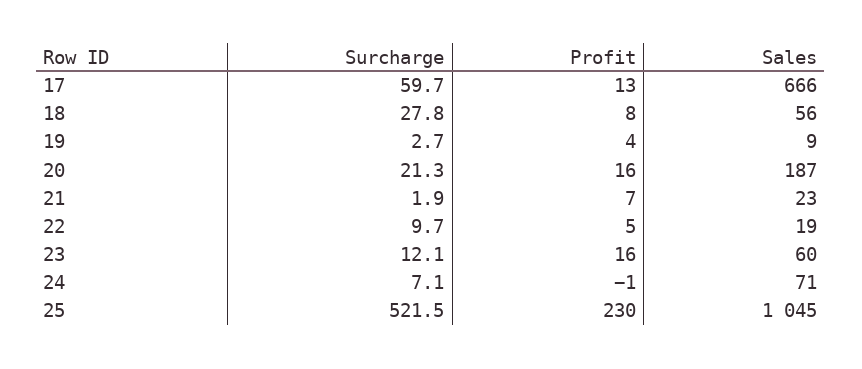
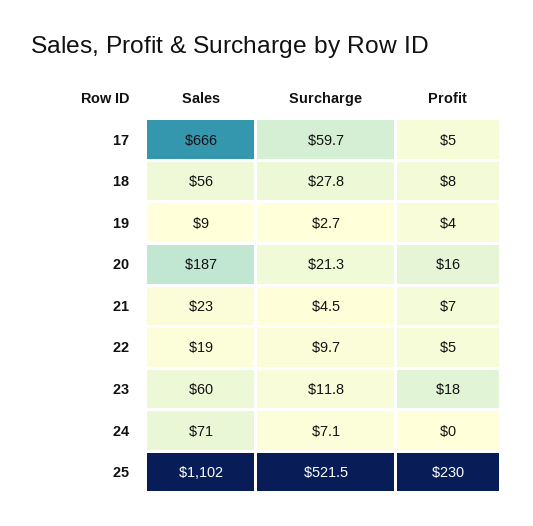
Profit, 17: 13 -> 5
Surcharge, 21: 1.9 -> 4.5
Surcharge, 23: 12.1 -> 11.8
Profit, 23: 16 -> 18
Profit, 24: -1 -> 0
Sales, 25: 1045 -> 1102

